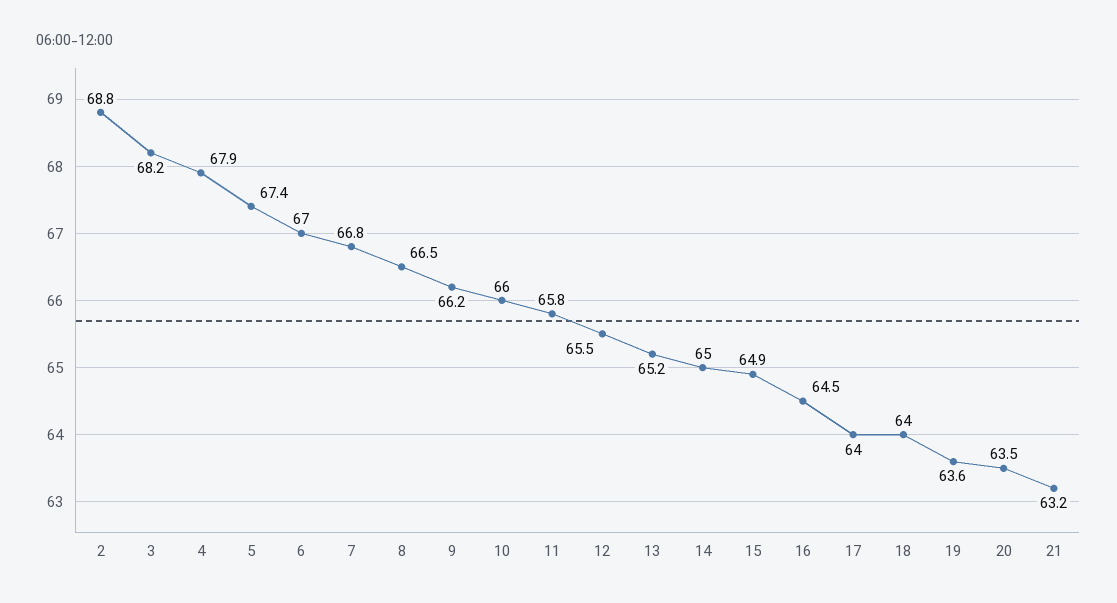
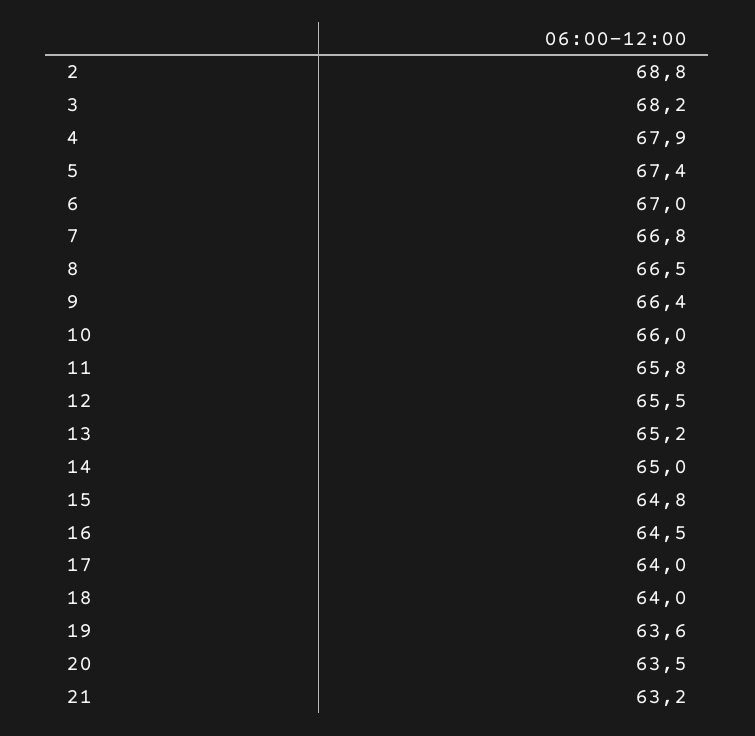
9: 66.2 -> 66.4
15: 64.9 -> 64.8

